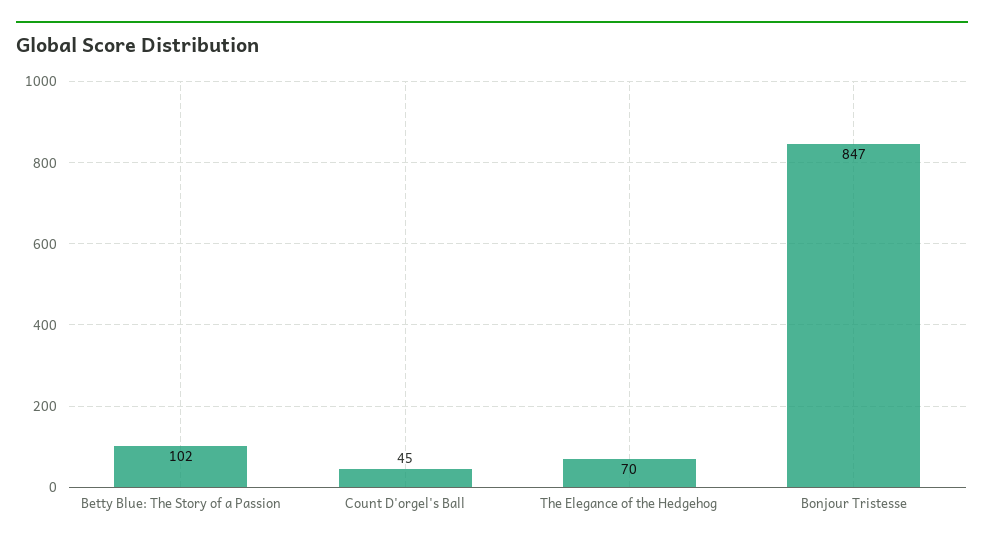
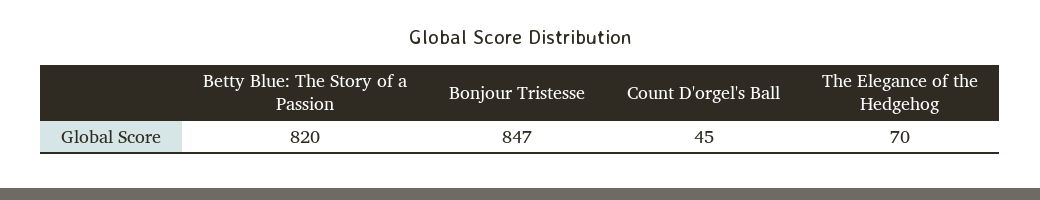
Betty Blue: The Story of a Passion: 102 -> 820

